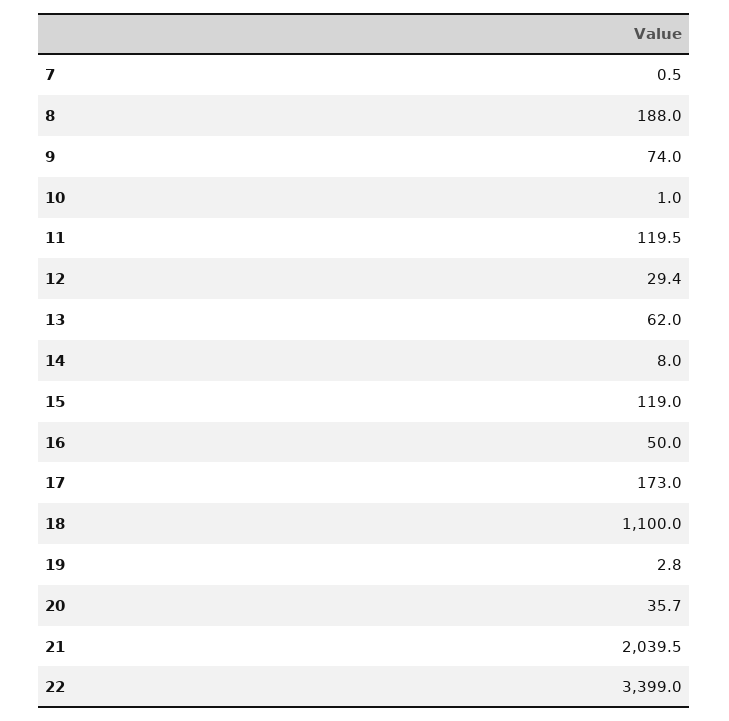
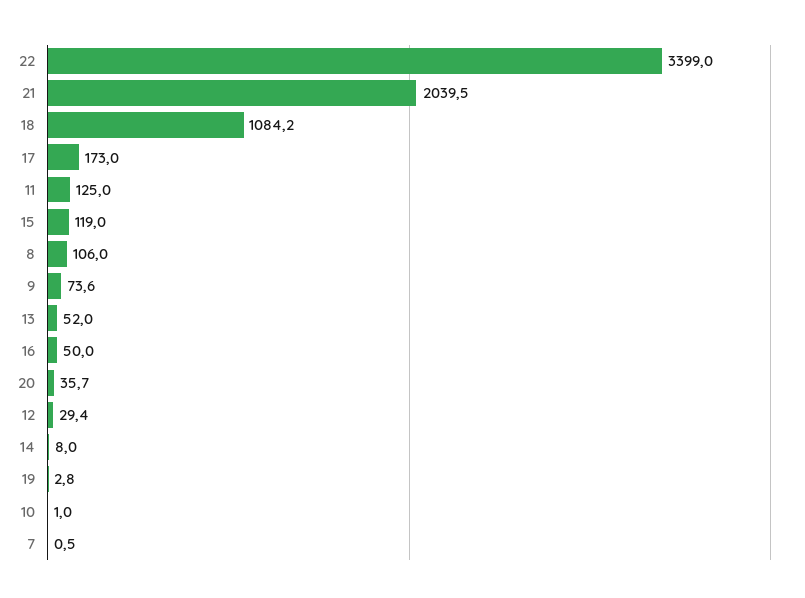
8: 188 -> 106
9: 74 -> 73.6
11: 119.5 -> 125
13: 62 -> 52
18: 1100 -> 1084.2

